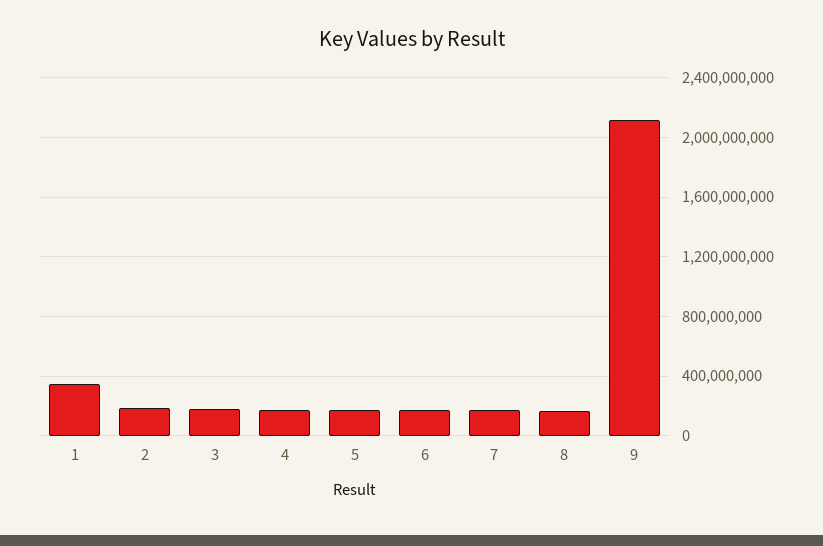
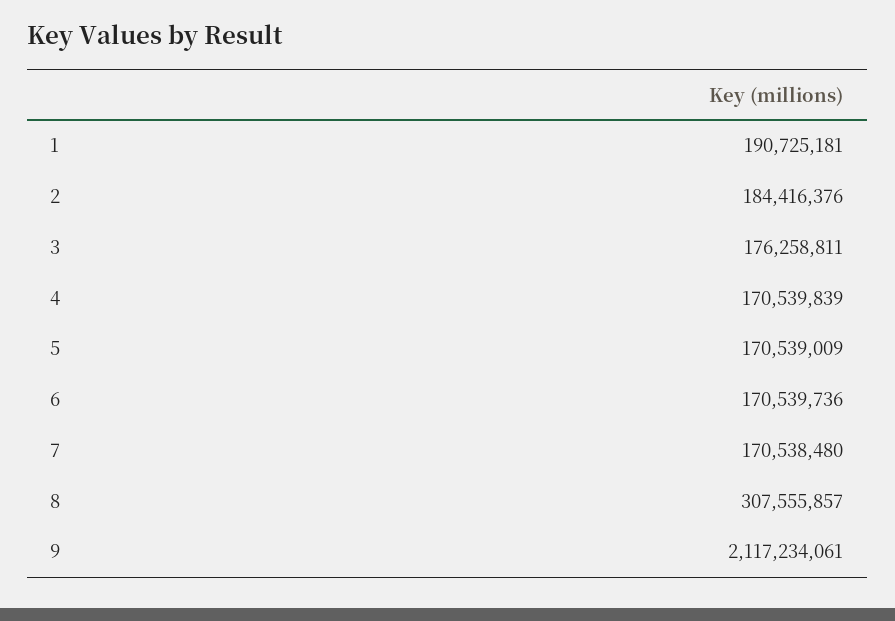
1: 350000000 -> 190725181
8: 150000000 -> 307555857

